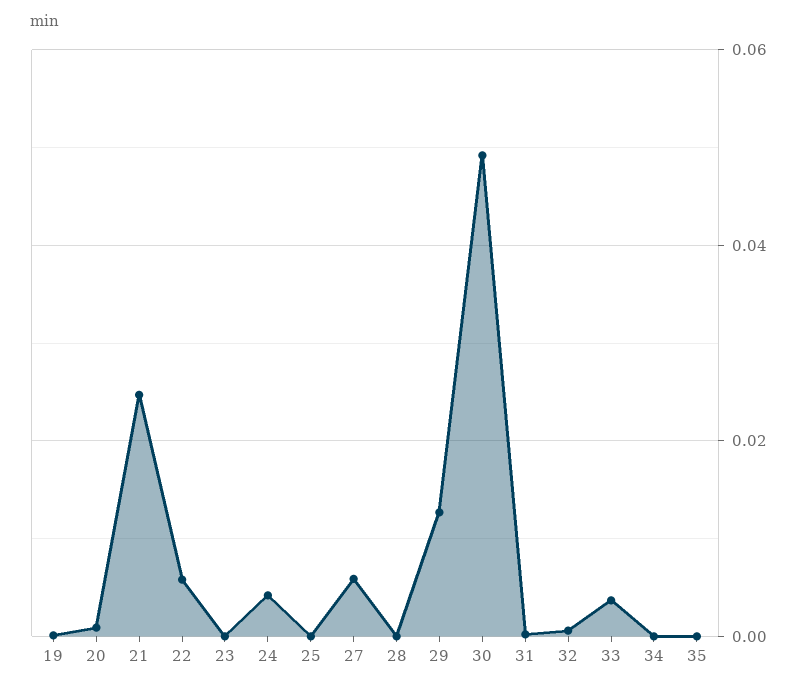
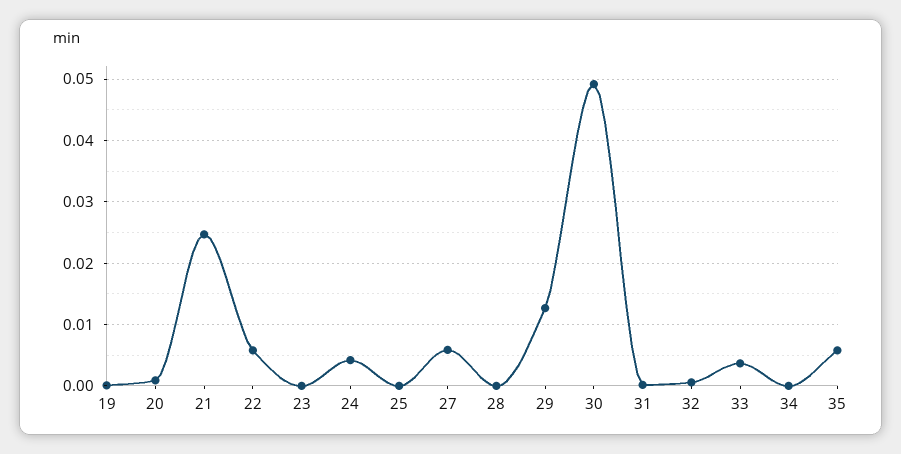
35: 0 -> 0.006

